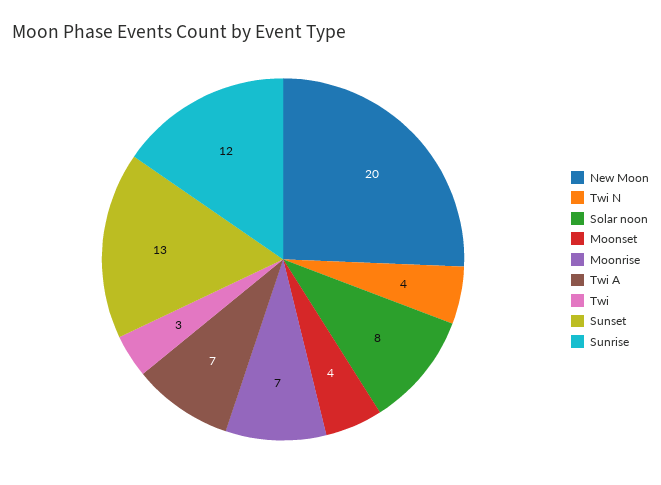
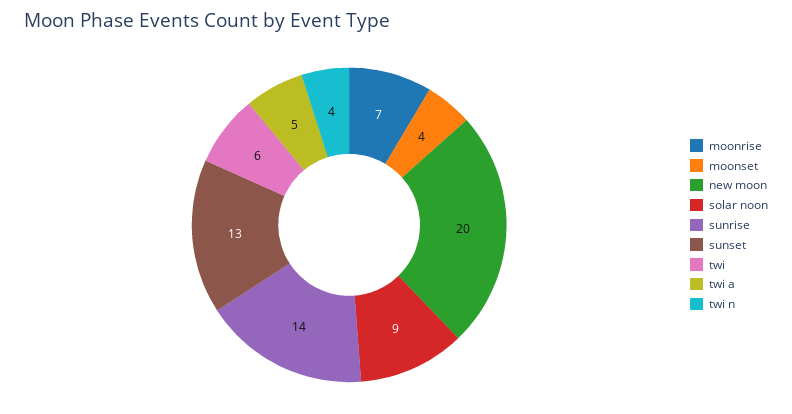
Solar noon: 8 -> 9
Twi A: 7 -> 5
Twi: 3 -> 6
Sunrise: 12 -> 14

